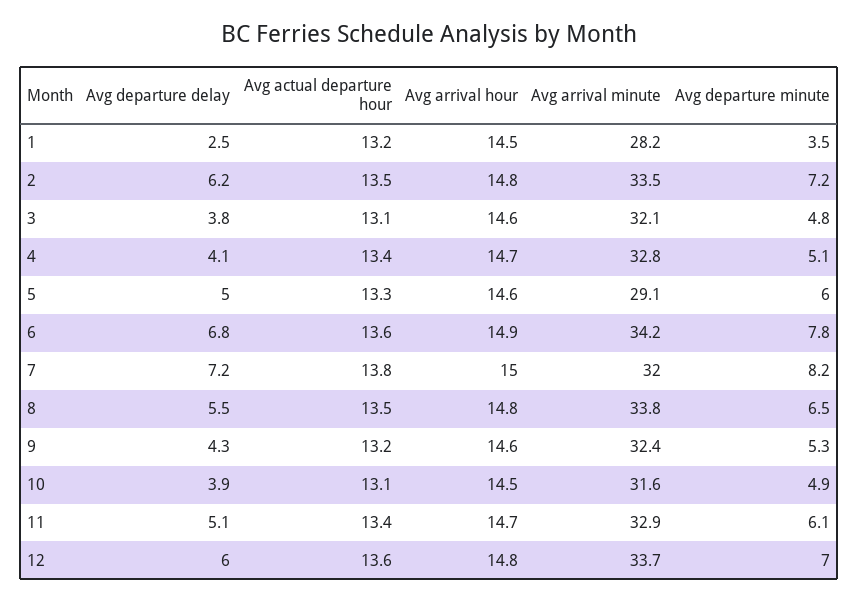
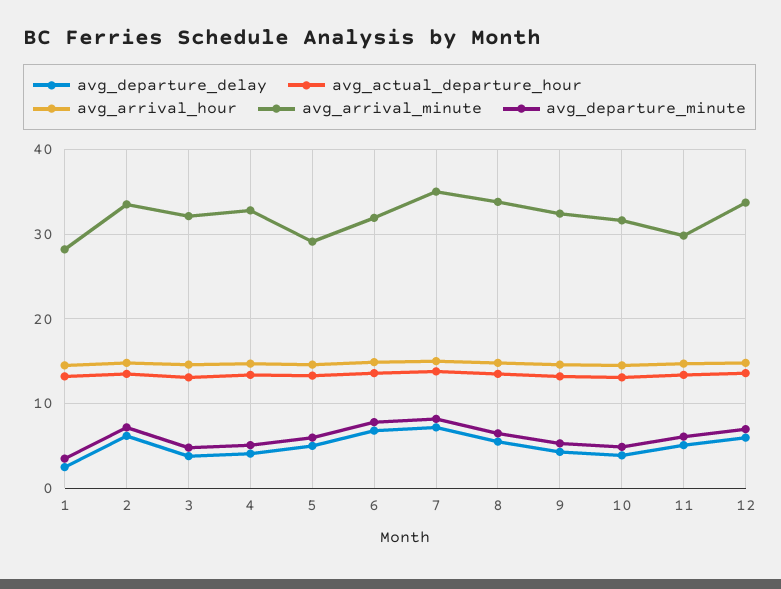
Avg arrival minute, 6: 34.2 -> 32
Avg arrival minute, 7: 32 -> 35
Avg arrival minute, 11: 32.9 -> 30

